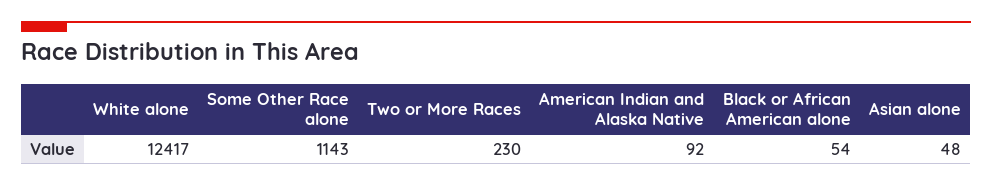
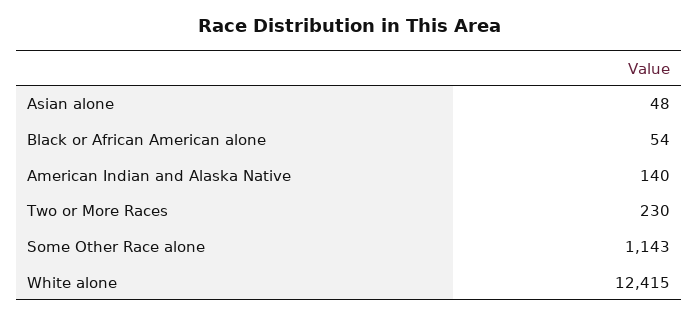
White alone: 12417 -> 12415
American Indian and Alaska Native: 92 -> 140

